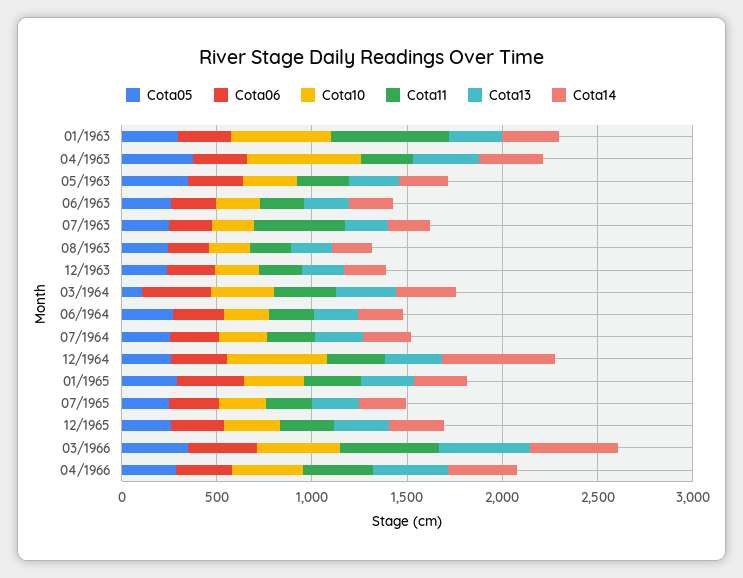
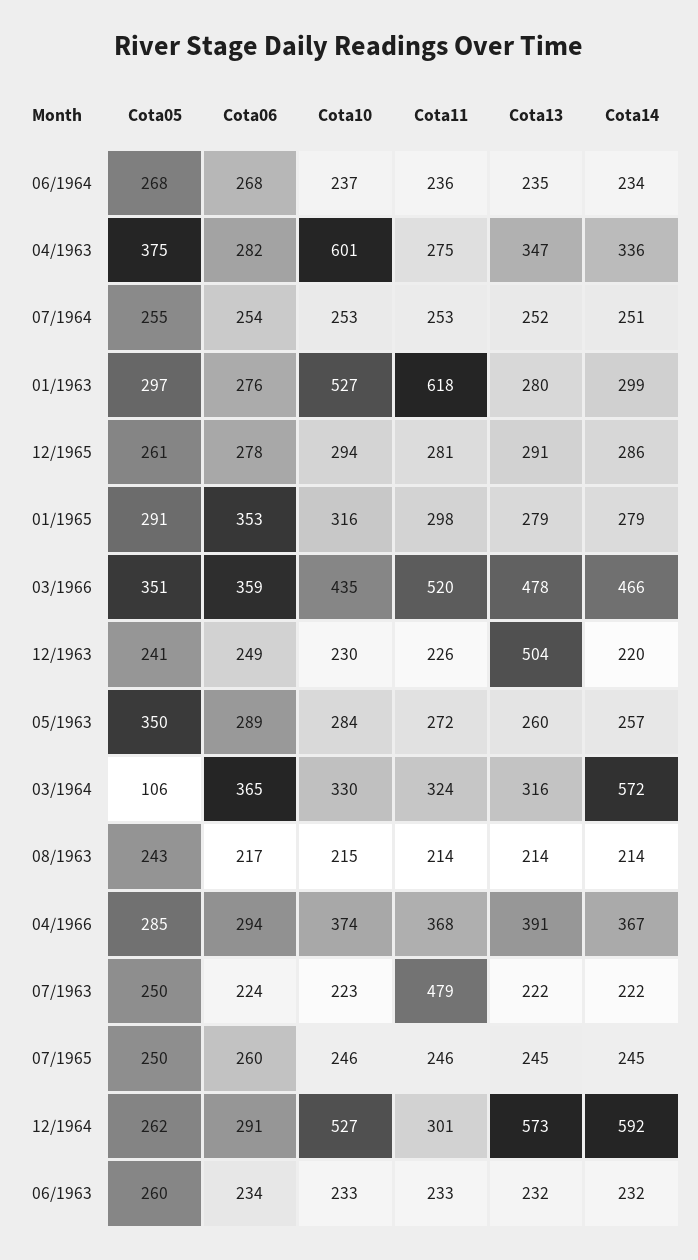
Cota13, 12/1963: 200 -> 504
Cota14, 03/1964: 300 -> 572
Cota13, 12/1964: 300 -> 573

